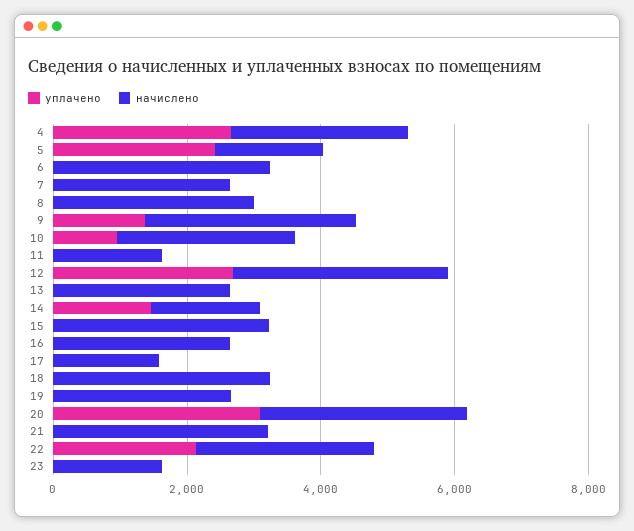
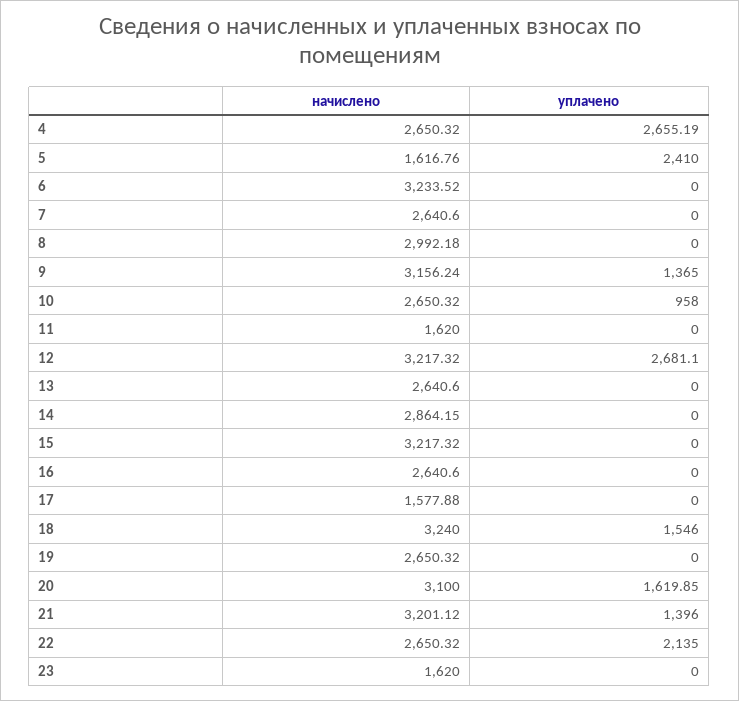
уплачено, 14: 1500 -> 0
начислено, 14: 1500 -> 2864.15
уплачено, 18: 0 -> 1546
уплачено, 20: 3000 -> 1619.85
уплачено, 21: 0 -> 1396

